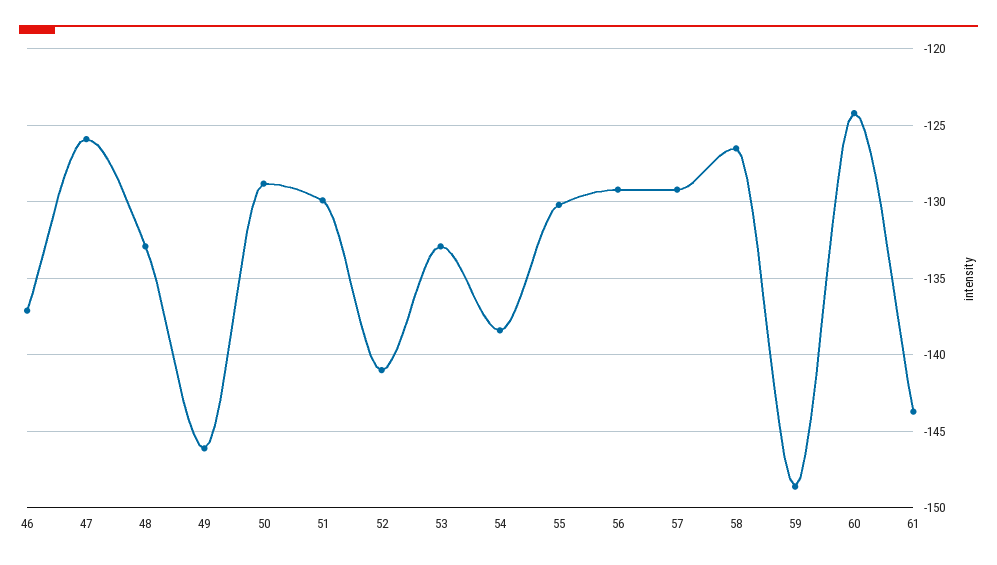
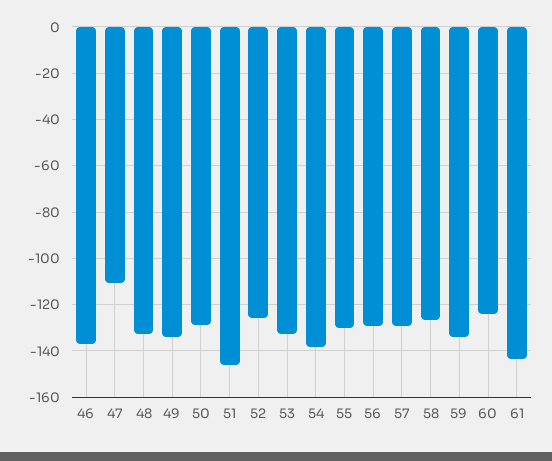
47: -126 -> -110
49: -146 -> -135
51: -130 -> -145
52: -141 -> -125
59: -148.5 -> -135

